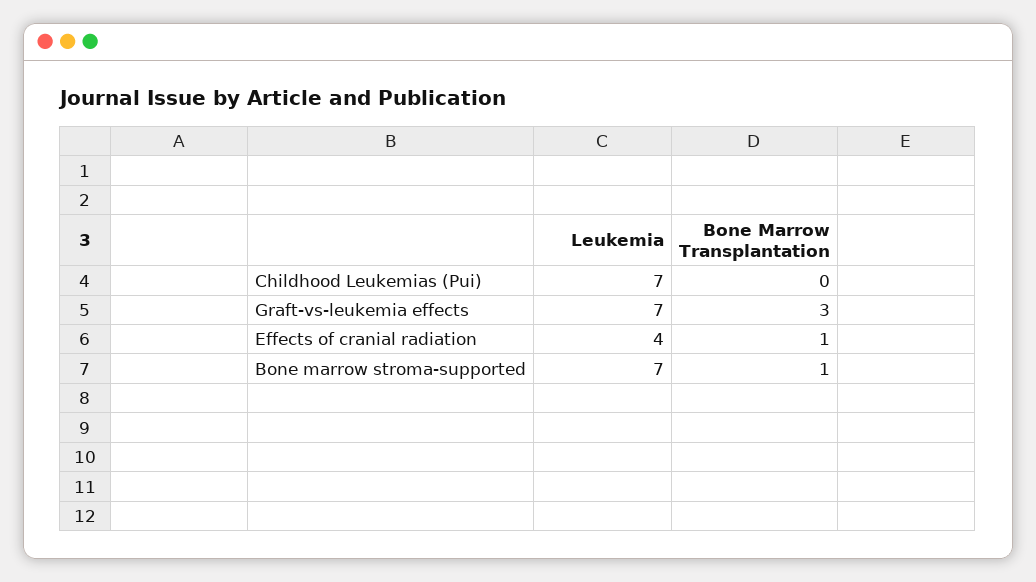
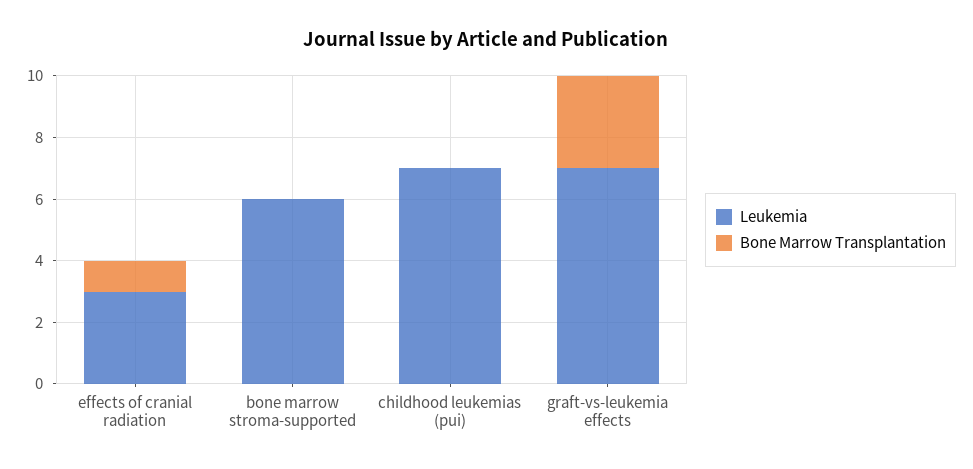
Leukemia, Effects of cranial radiation: 4 -> 3
Leukemia, Bone marrow stroma-supported: 7 -> 6
Bone Marrow Transplantation, Bone marrow stroma-supported: 1 -> 0

